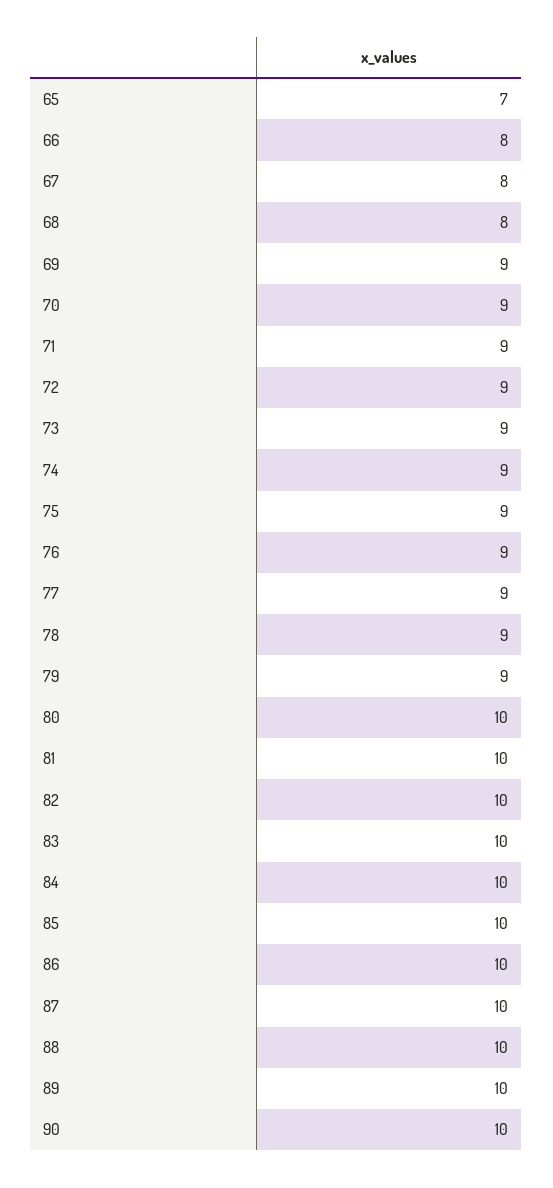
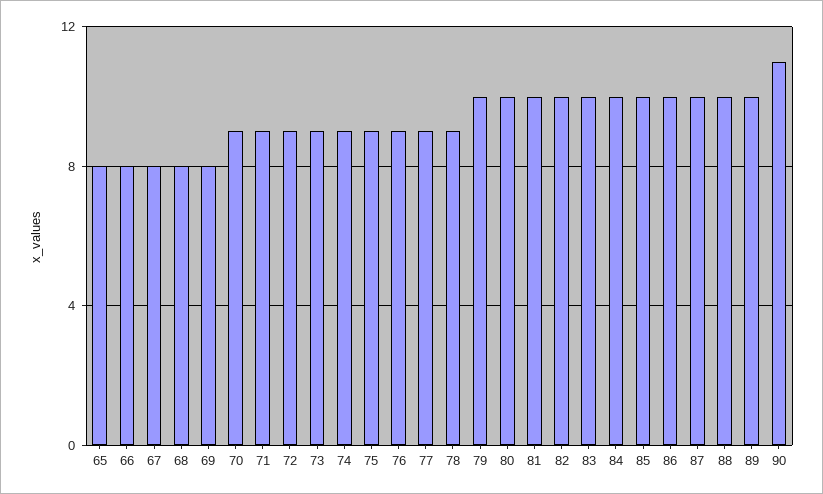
65: 7 -> 8
69: 9 -> 8
79: 9 -> 10
90: 10 -> 11

